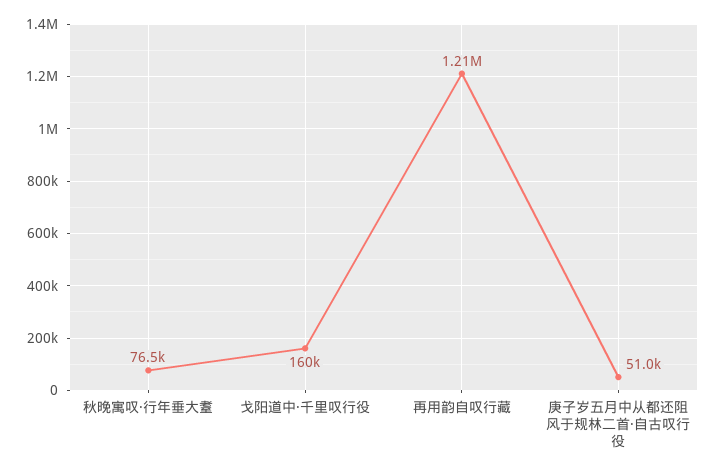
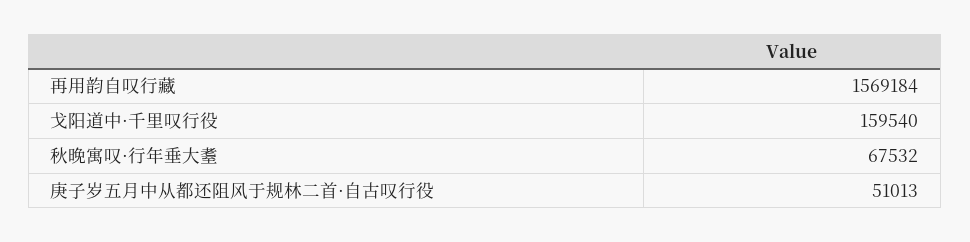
秋晚寓叹·行年垂大耋: 76500 -> 67532
再用韵自叹行藏: 1210000 -> 1569184

